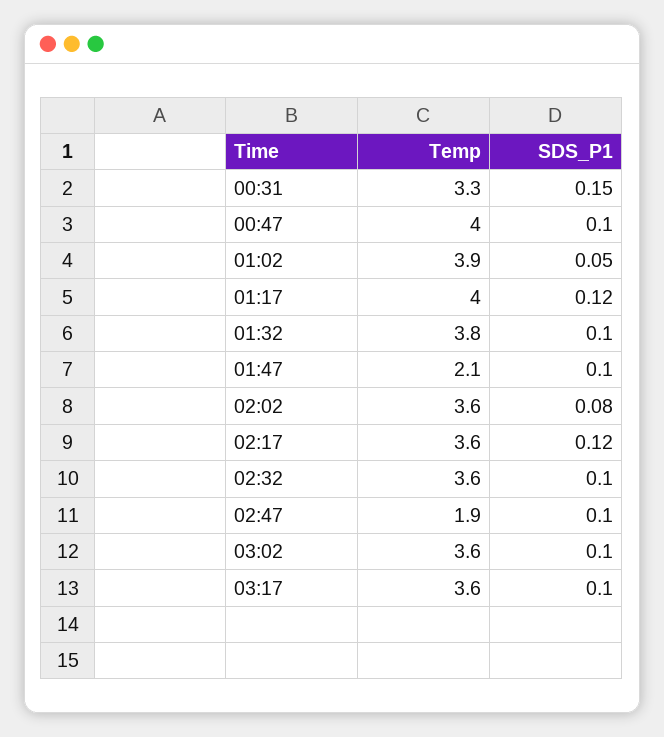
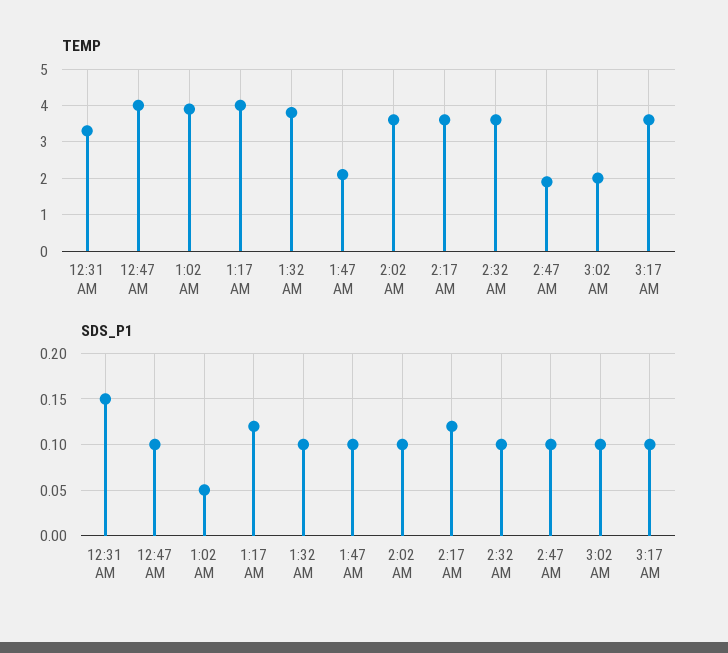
SDS_P1, 02:02: 0.08 -> 0.1
Temp, 03:02: 3.6 -> 2

